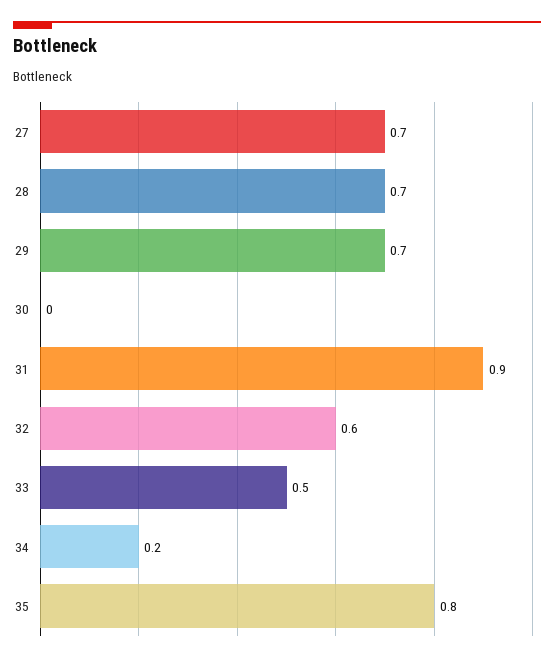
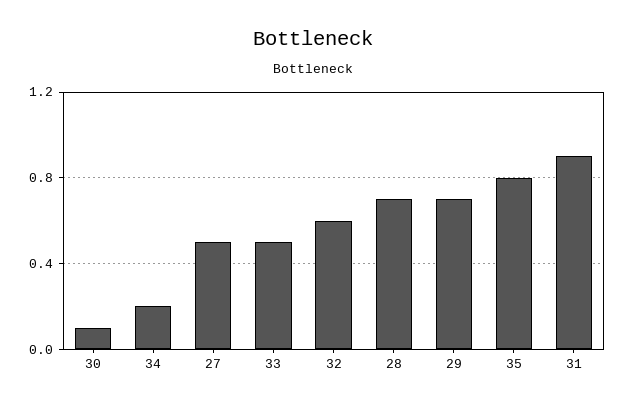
27: 0.7 -> 0.5
30: 0 -> 0.1

